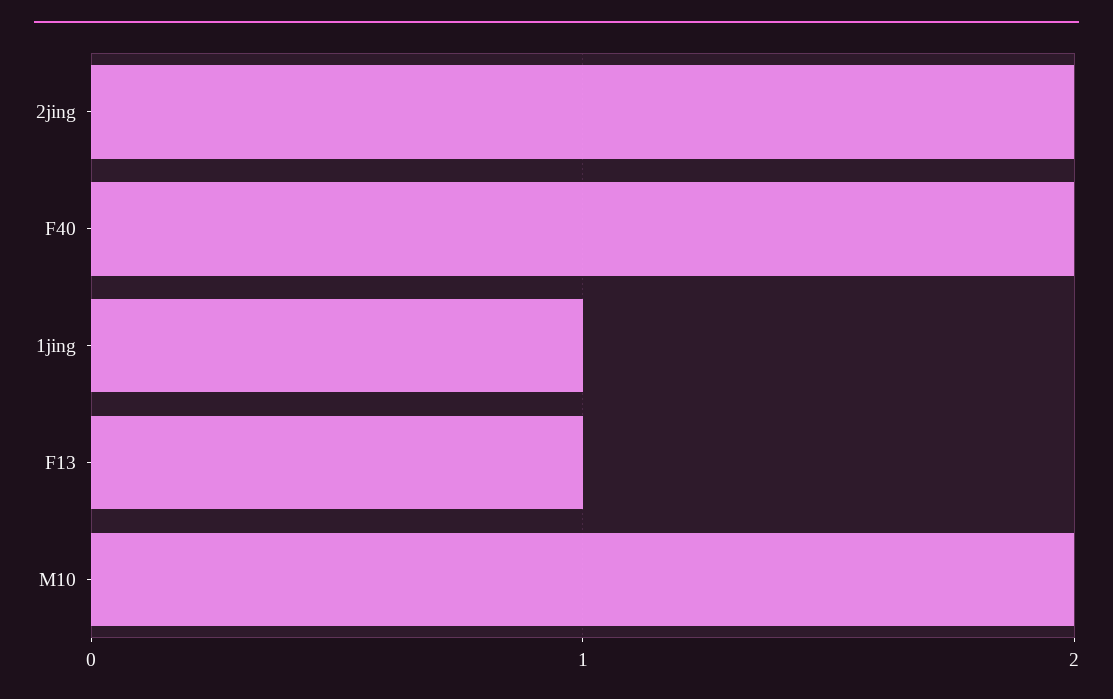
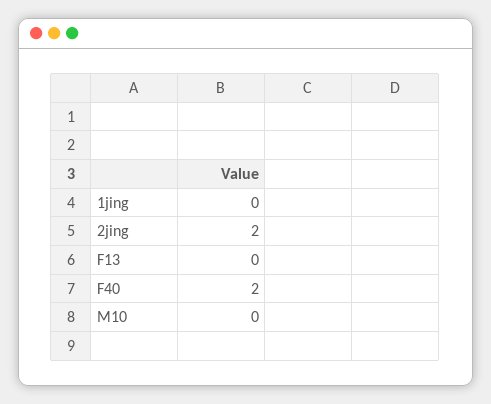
1jing: 1 -> 0
F13: 1 -> 0
M10: 2 -> 0

